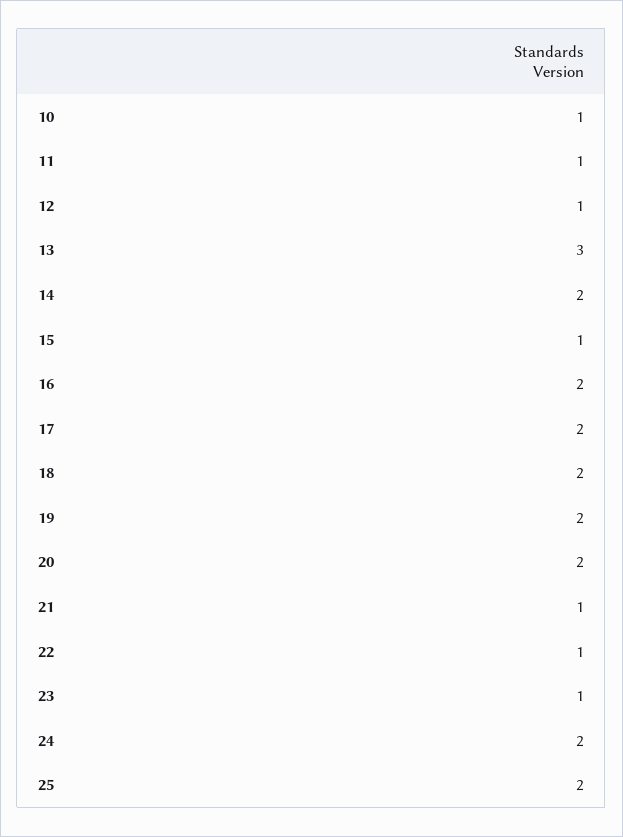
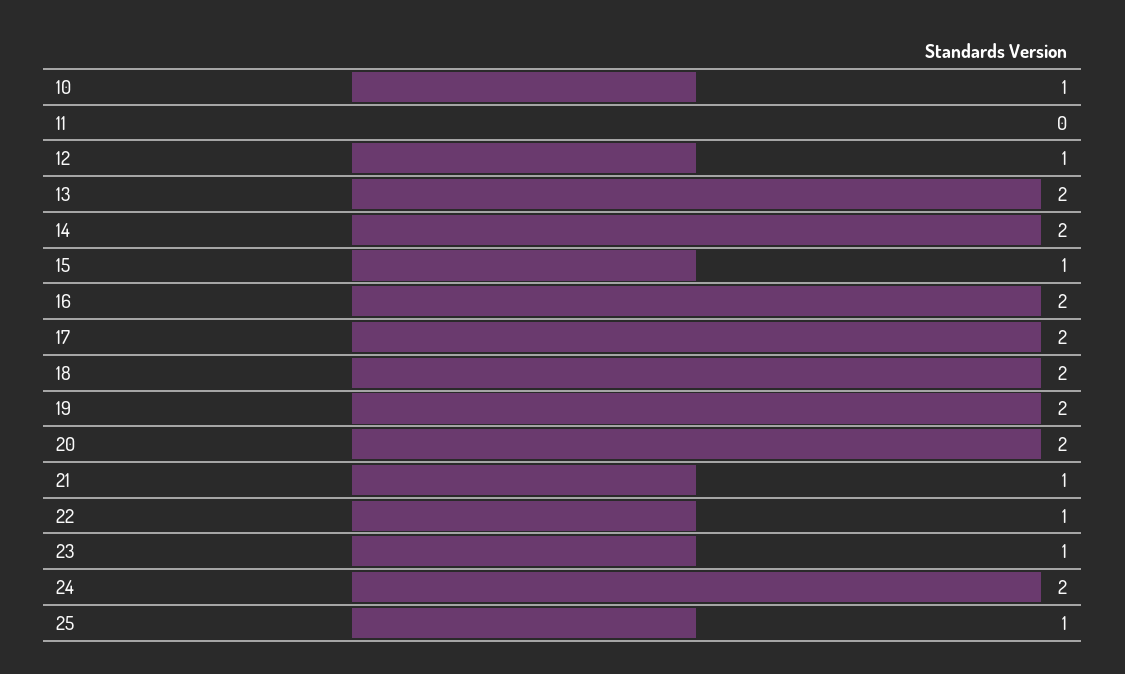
11: 1 -> 0
13: 3 -> 2
25: 2 -> 1

